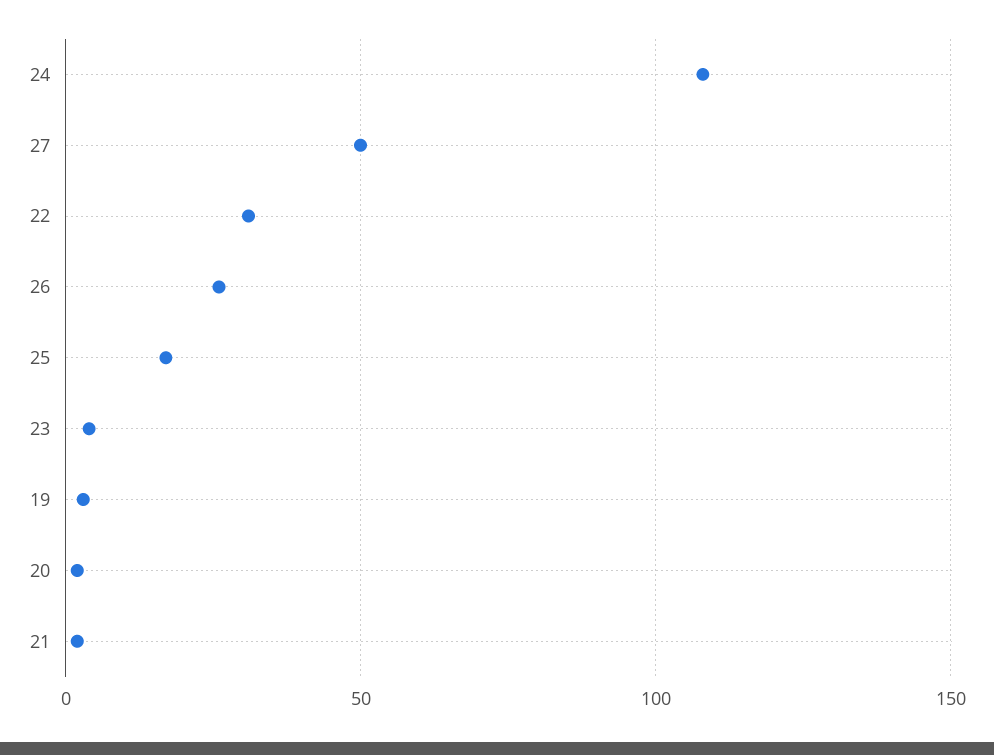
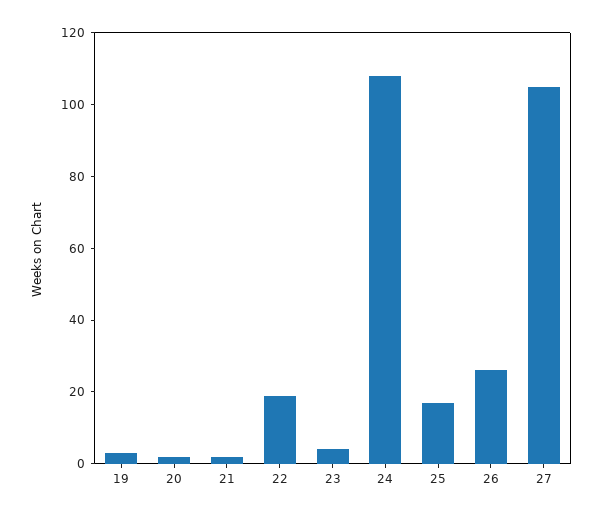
27: 50 -> 105
22: 30 -> 20

